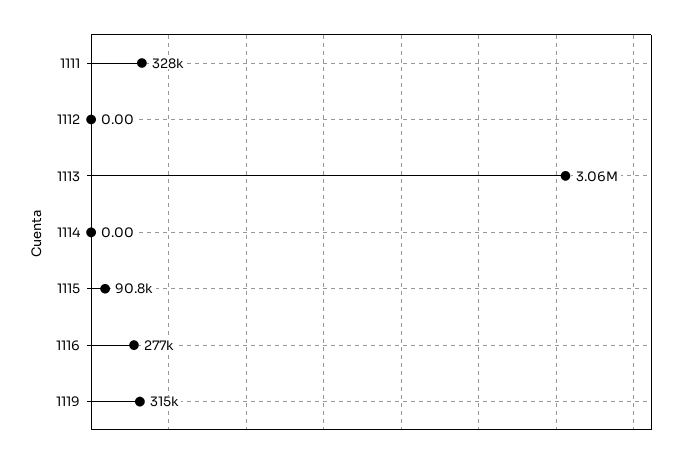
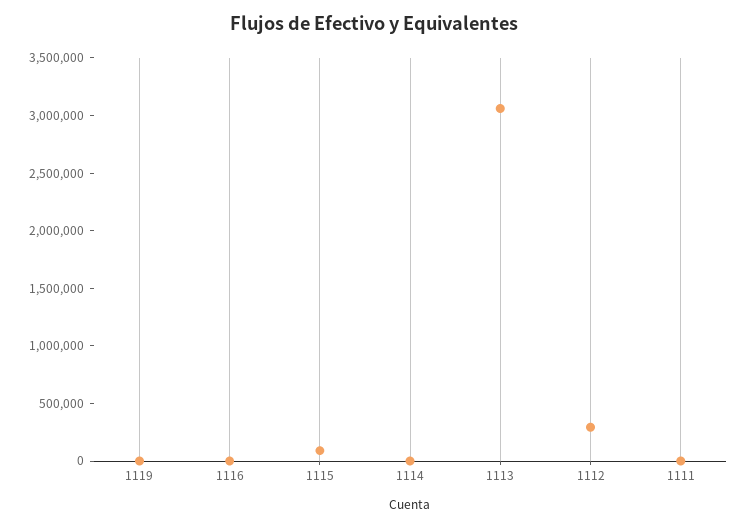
1111: 328000 -> 0
1112: 0 -> 300000
1116: 277000 -> 0
1119: 315000 -> 0

